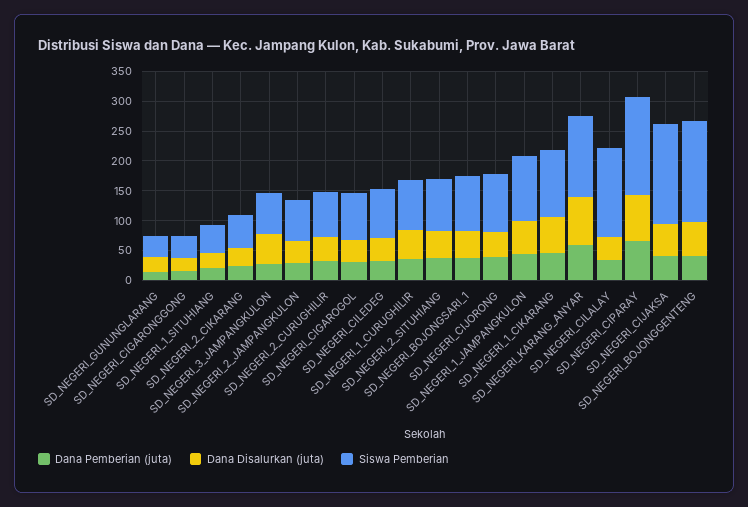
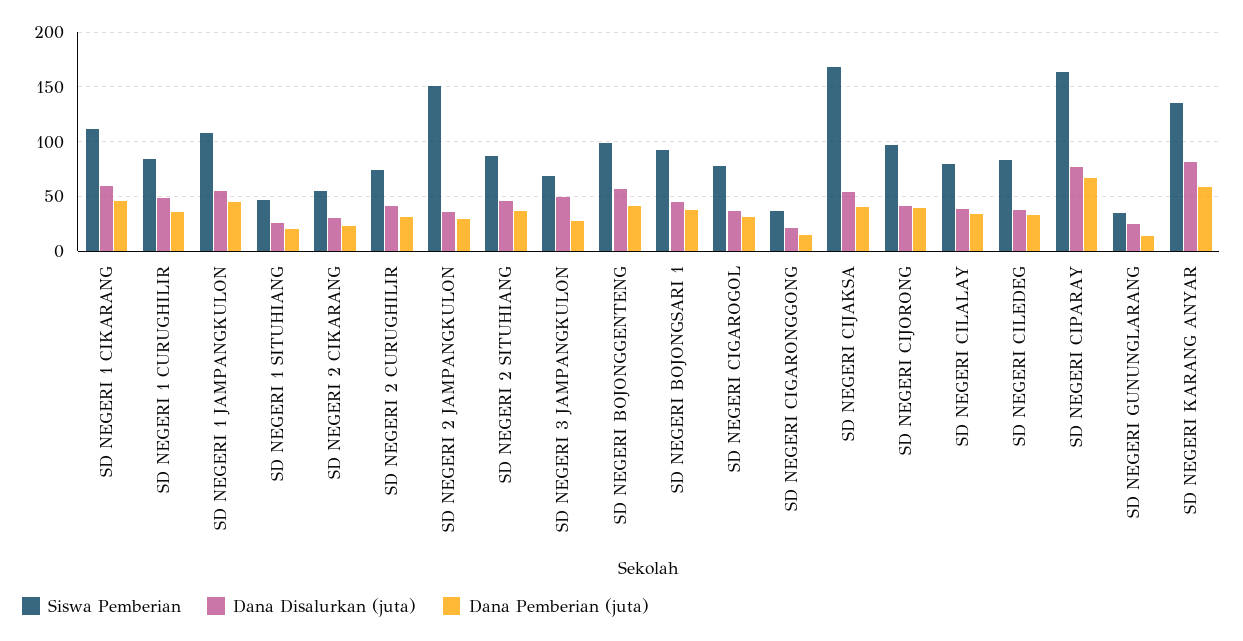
Siswa Pemberian, SD_NEGERI_2_JAMPANGKULON: 75 -> 150
Siswa Pemberian, SD_NEGERI_CILALAY: 150 -> 80
Siswa Pemberian, SD_NEGERI_BOJONGGENTENG: 175 -> 100

